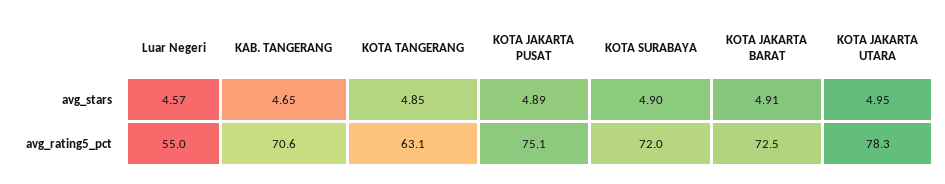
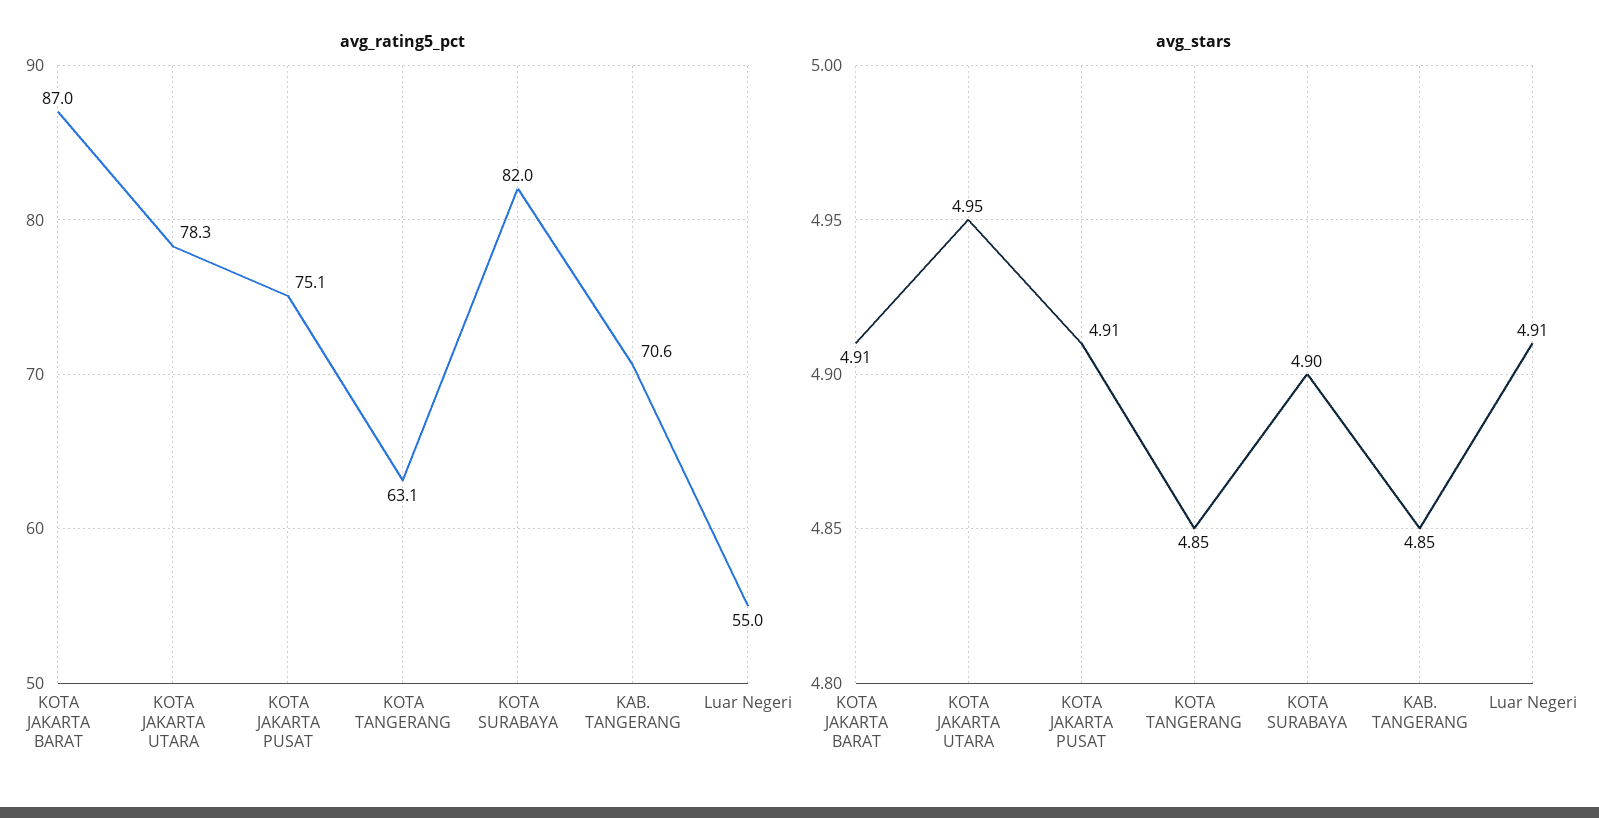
avg_stars, Luar Negeri: 4.57 -> 4.91
avg_stars, KAB. TANGERANG: 4.65 -> 4.85
avg_stars, KOTA JAKARTA PUSAT: 4.89 -> 4.91
avg_rating5_pct, KOTA SURABAYA: 72 -> 82
avg_rating5_pct, KOTA JAKARTA BARAT: 72.5 -> 87

